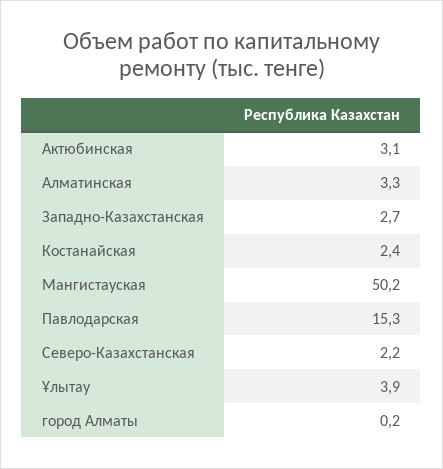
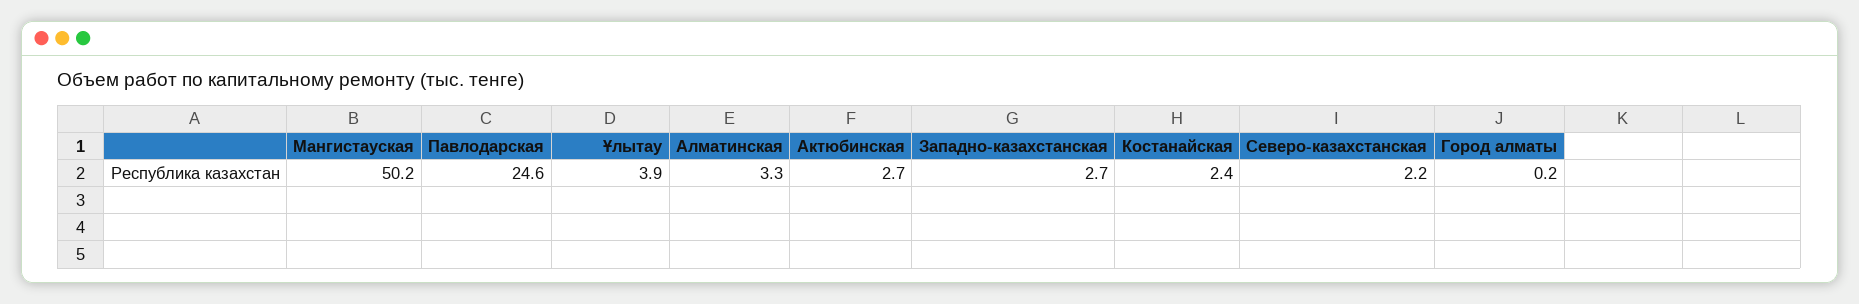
Актюбинская: 3.1 -> 2.7
Павлодарская: 15.3 -> 24.6

